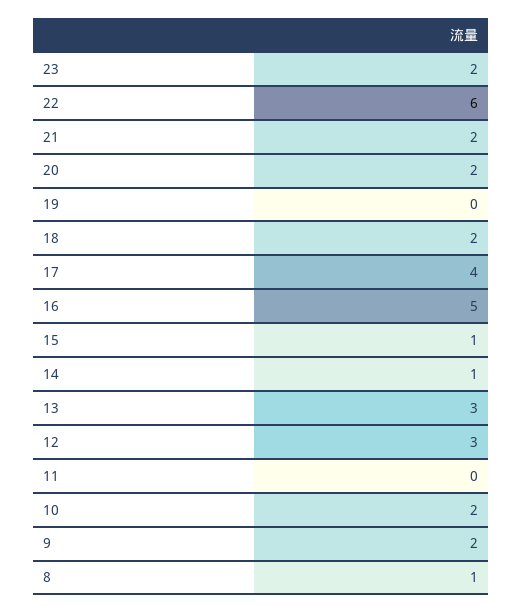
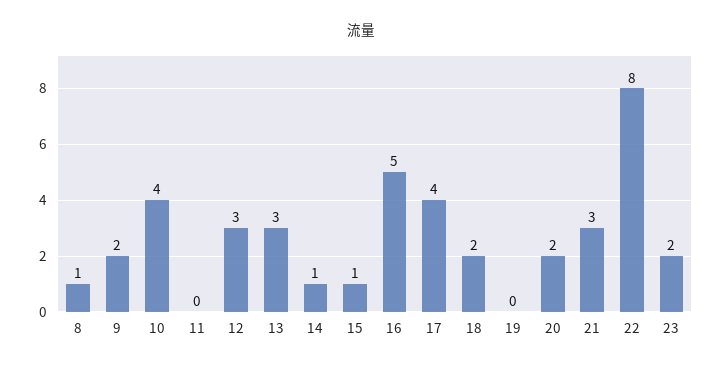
22: 6 -> 8
21: 2 -> 3
10: 2 -> 4

